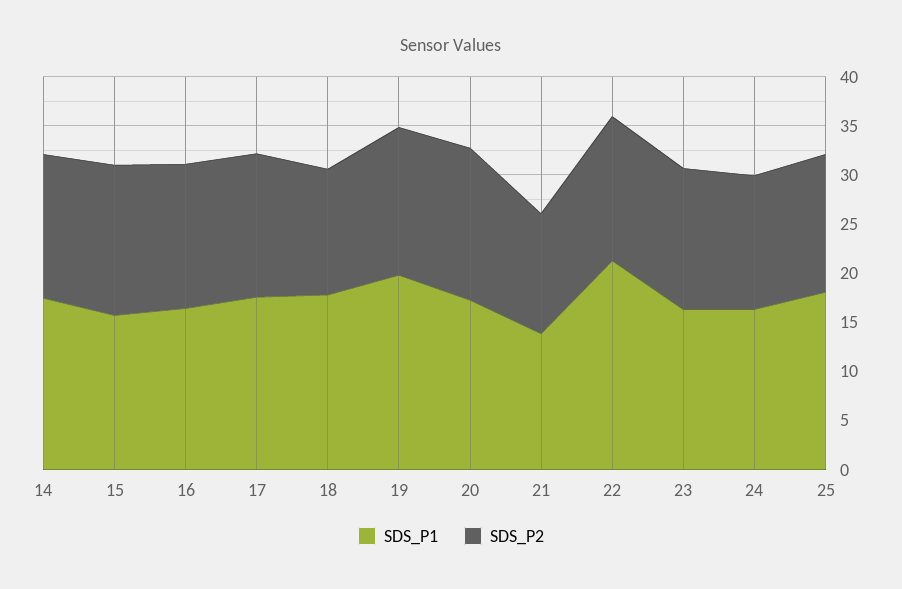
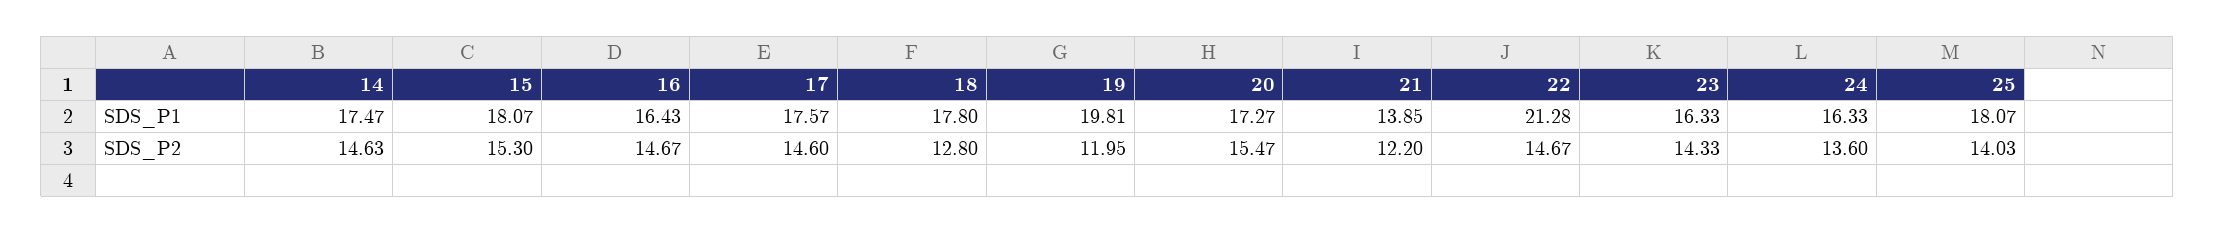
SDS_P1, 15: 16 -> 18.07
SDS_P2, 19: 15 -> 11.95

